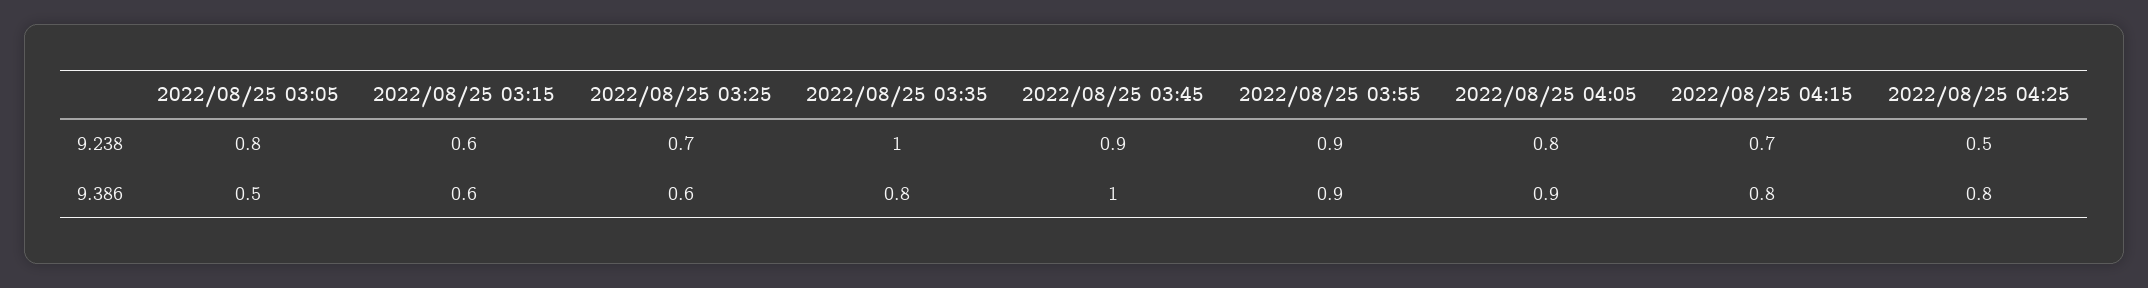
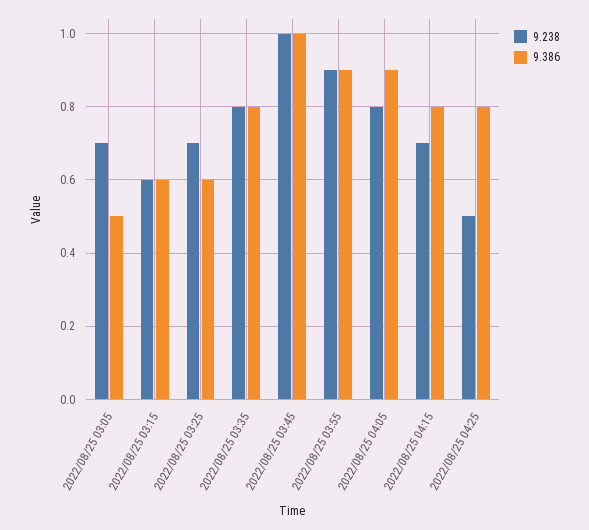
9.238, 2022/08/25 03:05: 0.8 -> 0.7
9.238, 2022/08/25 03:35: 1 -> 0.8
9.238, 2022/08/25 03:45: 0.9 -> 1

